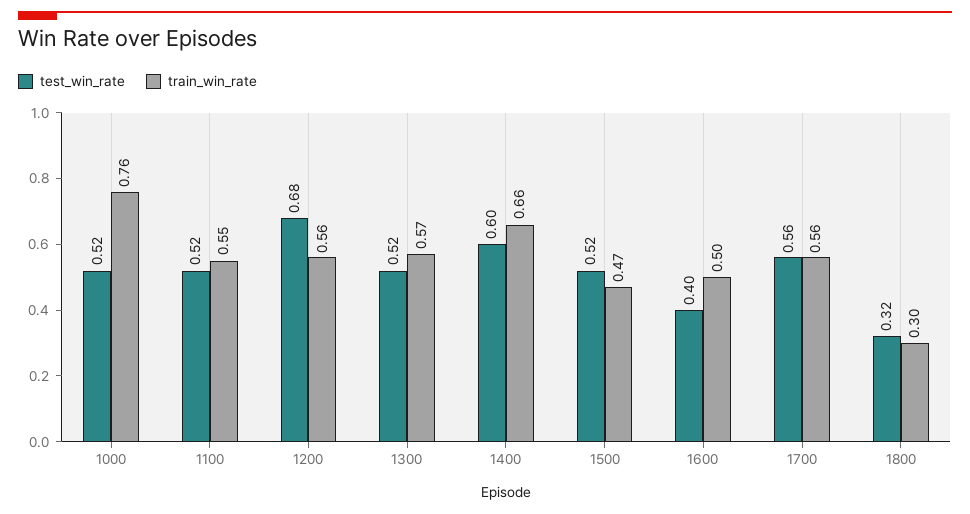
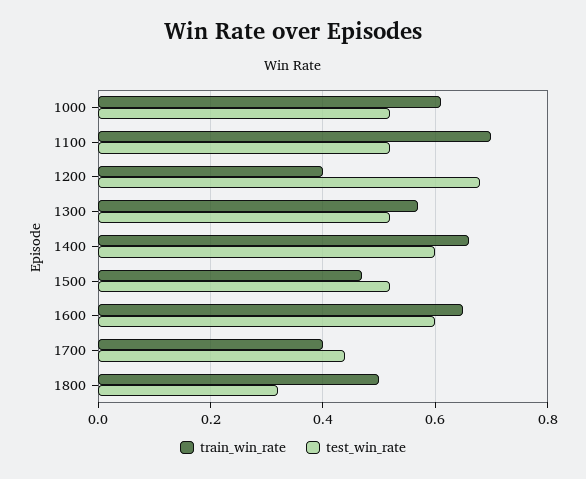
train_win_rate, 1000: 0.76 -> 0.6
train_win_rate, 1100: 0.55 -> 0.7
train_win_rate, 1200: 0.56 -> 0.4
test_win_rate, 1600: 0.4 -> 0.6
train_win_rate, 1600: 0.5 -> 0.65
test_win_rate, 1700: 0.56 -> 0.45
train_win_rate, 1700: 0.56 -> 0.4
train_win_rate, 1800: 0.3 -> 0.5

